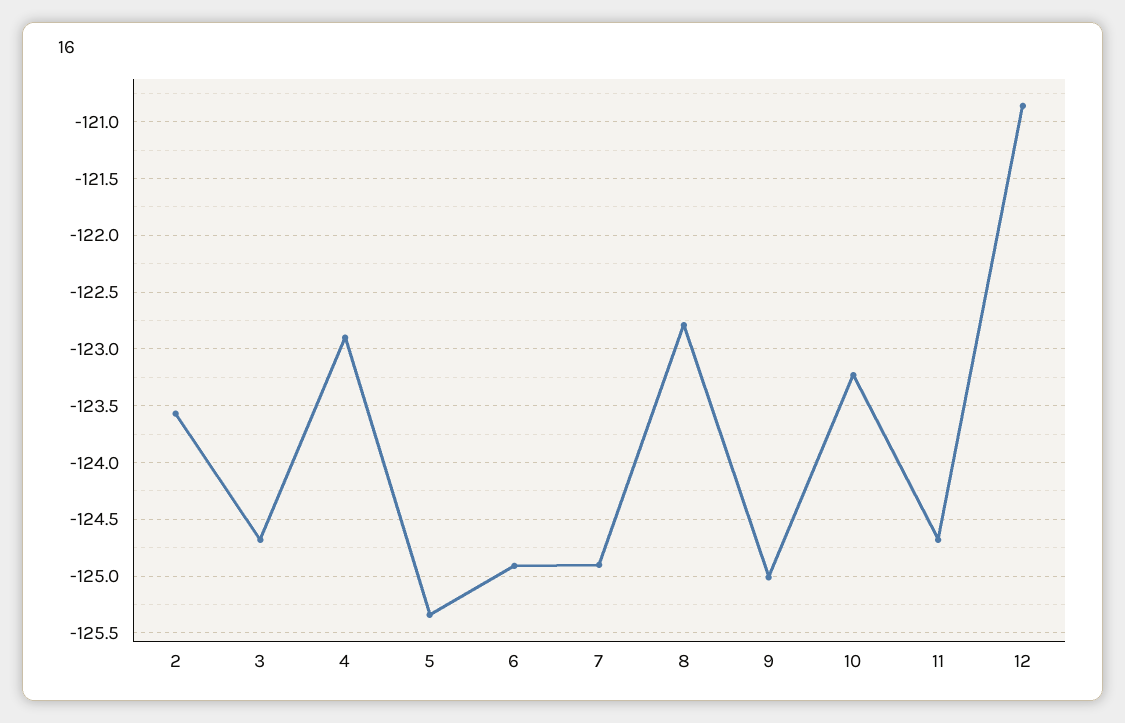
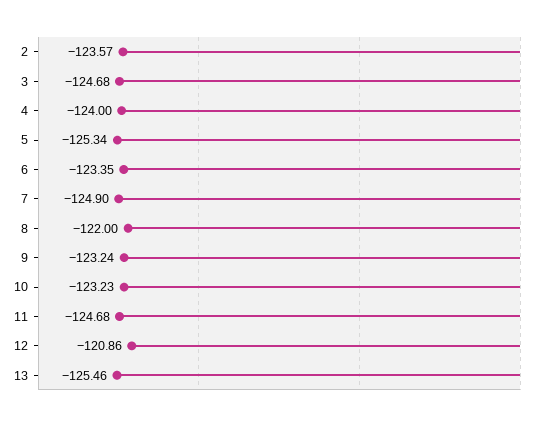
4: -122.9 -> -124
6: -124.9 -> -123.35
8: -122.8 -> -122
9: -125 -> -123.24
13: none -> -125.46

